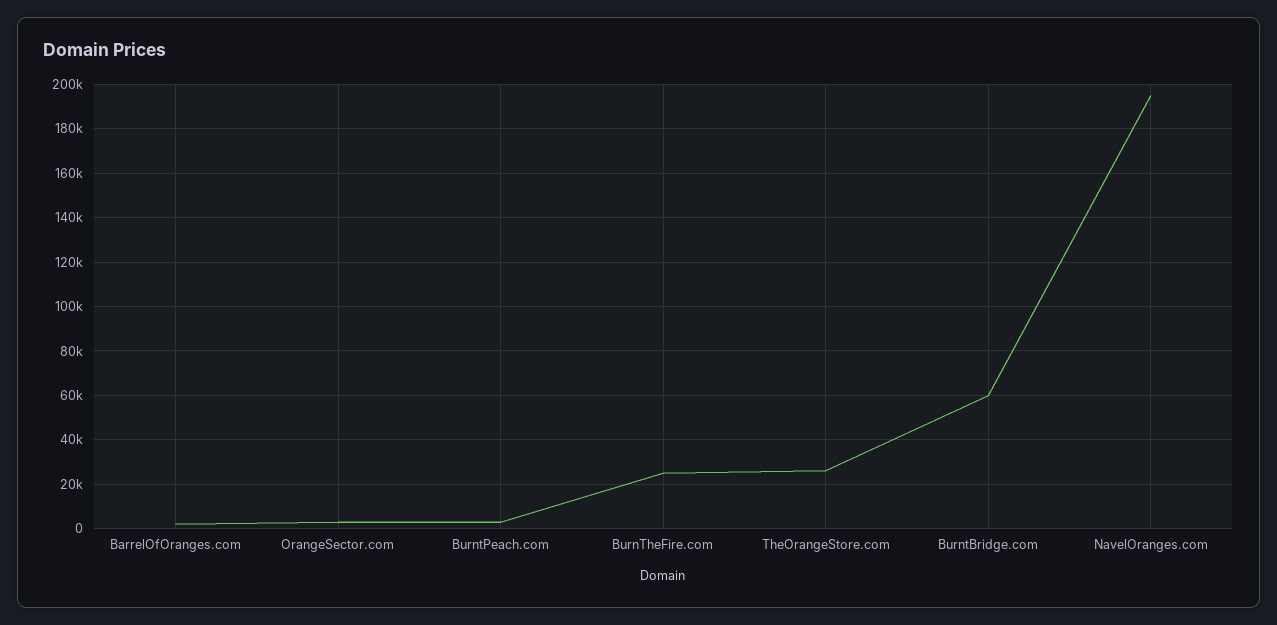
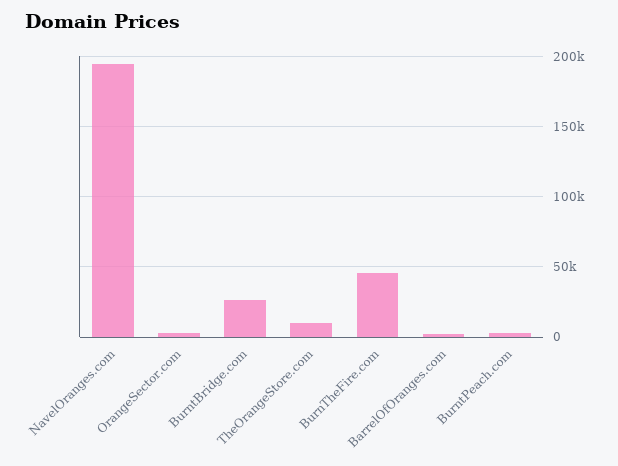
BurnTheFire.com: 25000 -> 45000
TheOrangeStore.com: 25000 -> 10000
BurntBridge.com: 60000 -> 25000

